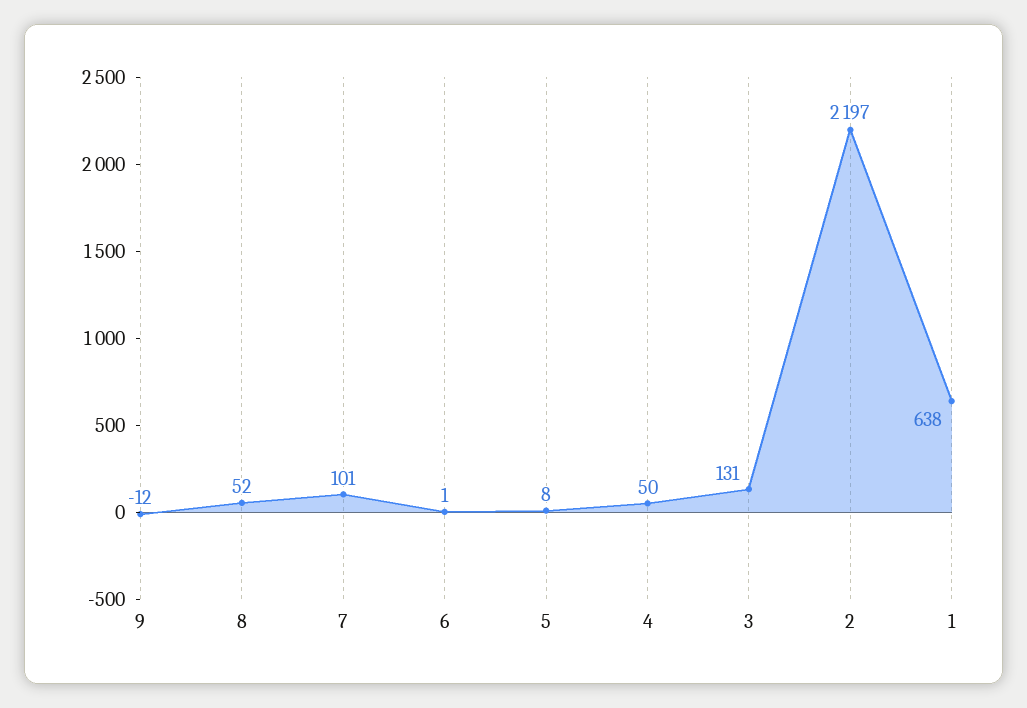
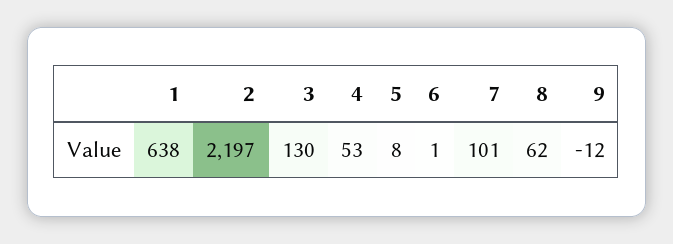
8: 52 -> 62
4: 50 -> 53
3: 131 -> 130

